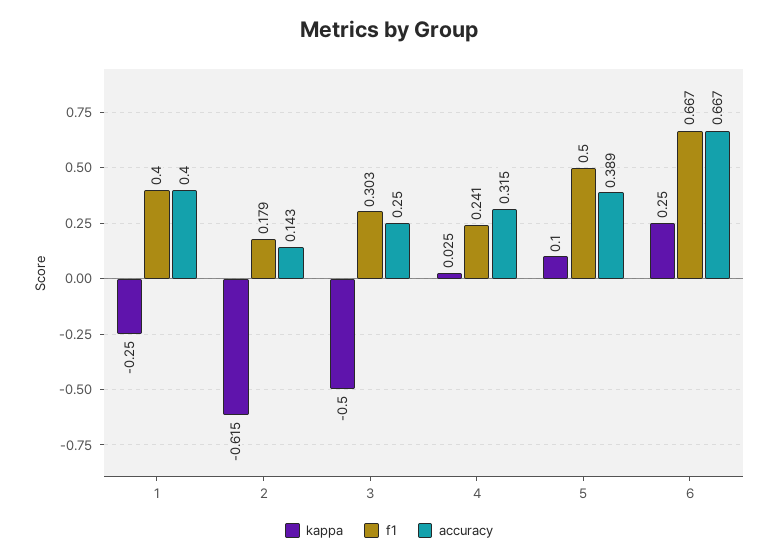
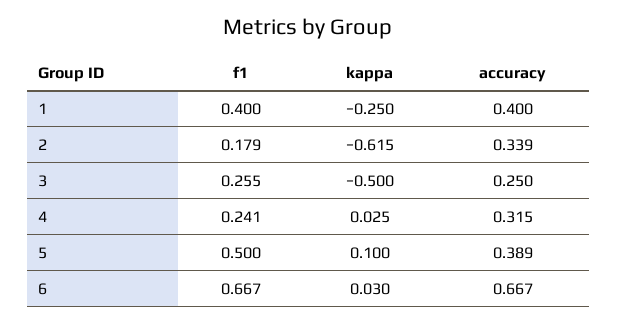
accuracy, 2: 0.143 -> 0.339
f1, 3: 0.303 -> 0.255
kappa, 6: 0.25 -> 0.03

